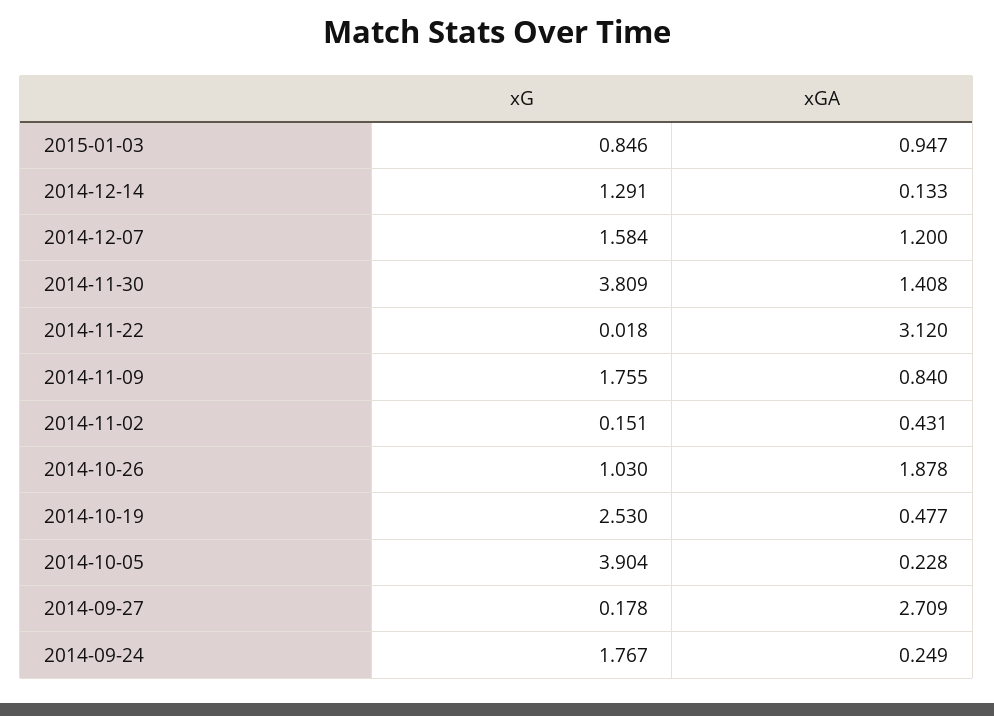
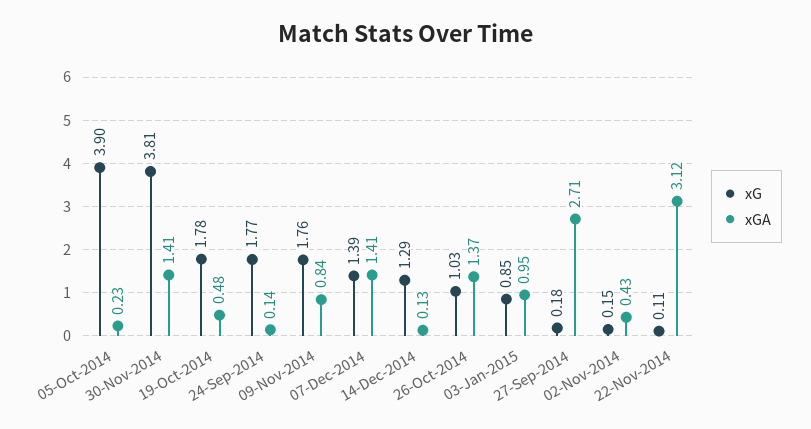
xG, 2014-12-07: 1.584 -> 1.39
xGA, 2014-12-07: 1.2 -> 1.41
xG, 2014-11-22: 0.018 -> 0.11
xGA, 2014-10-26: 1.878 -> 1.37
xG, 2014-10-19: 2.53 -> 1.78
xGA, 2014-09-24: 0.249 -> 0.14

